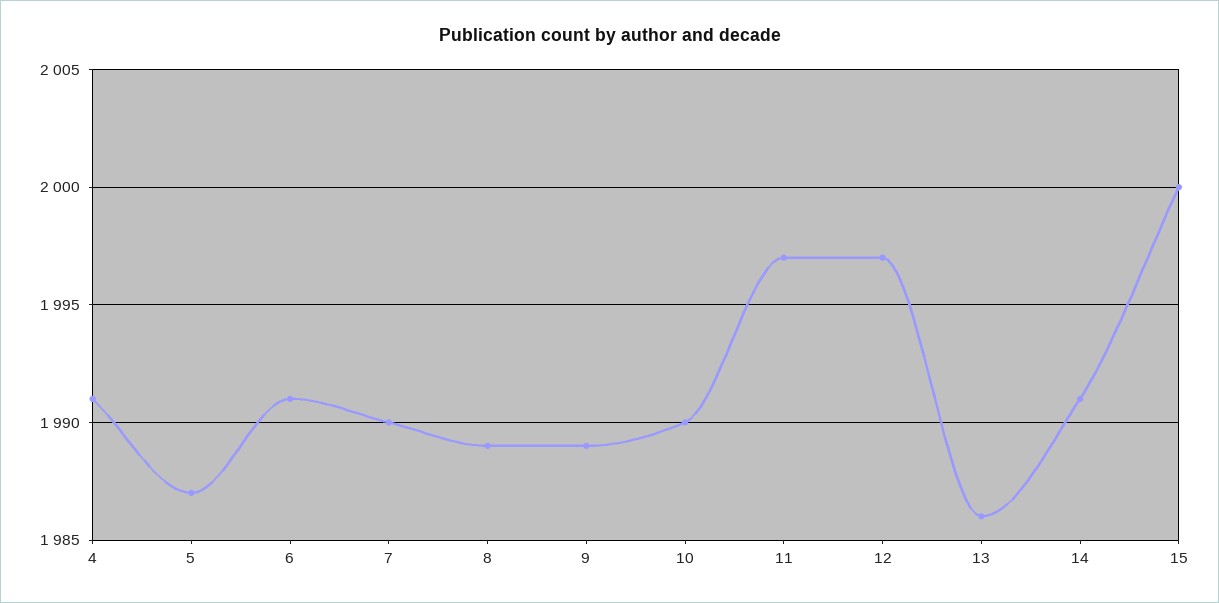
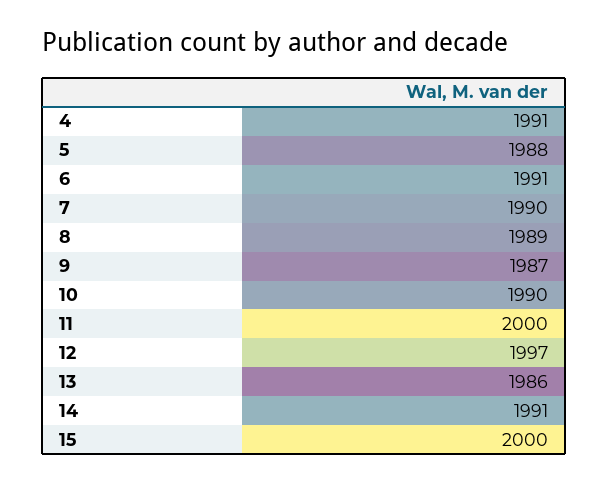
5: 1987 -> 1988
9: 1989 -> 1987
11: 1997 -> 2000

